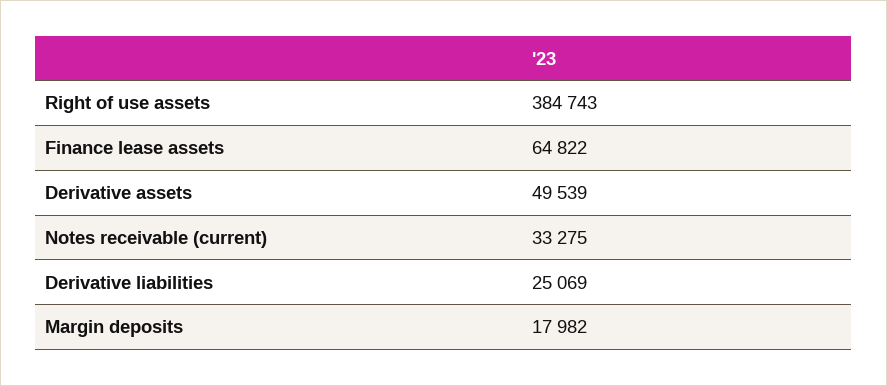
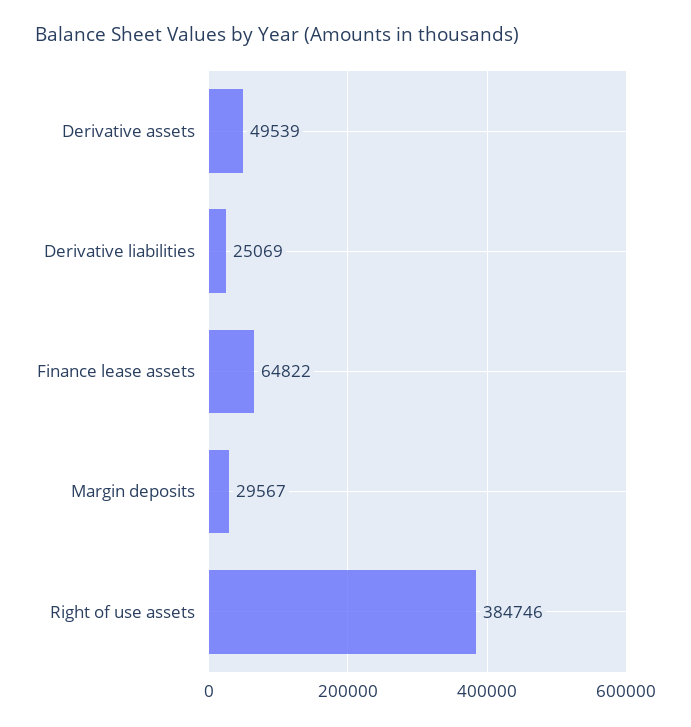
Right of use assets: 384743 -> 384746
Notes receivable (current): 33275 -> none
Margin deposits: 17982 -> 29567

